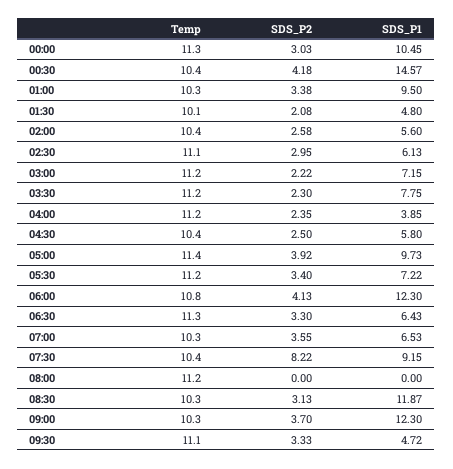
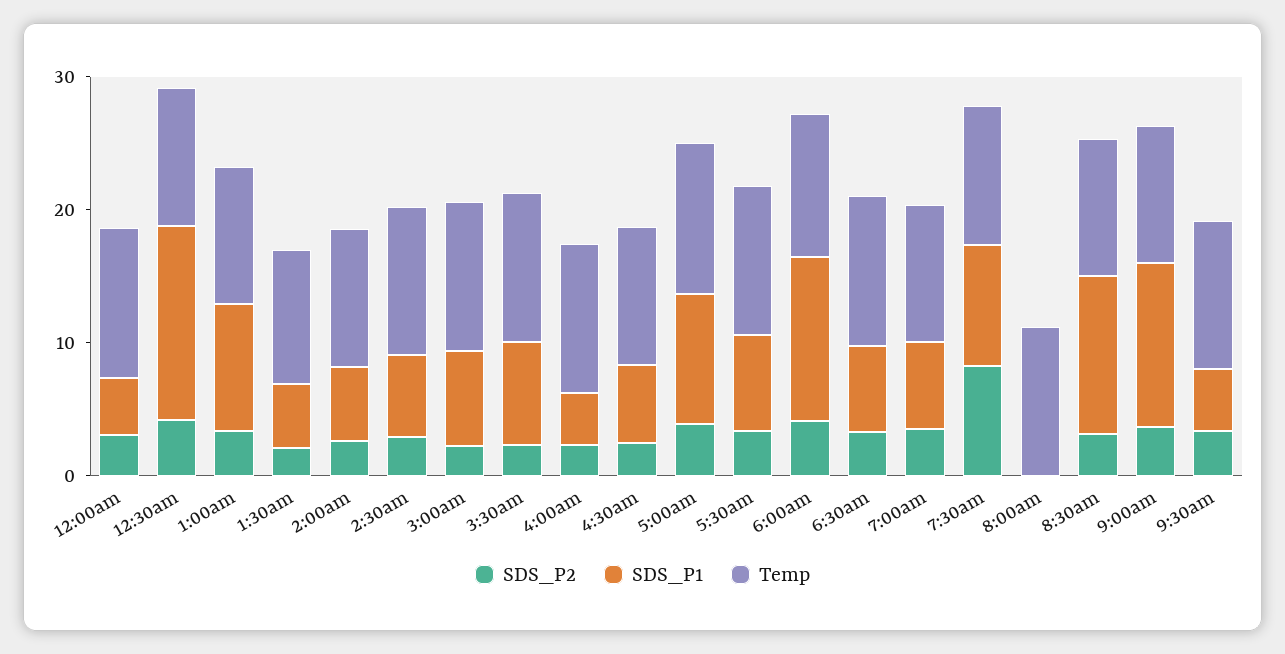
SDS_P1, 00:00: 10.45 -> 4

